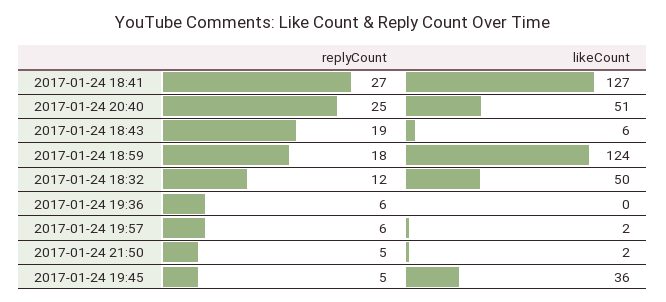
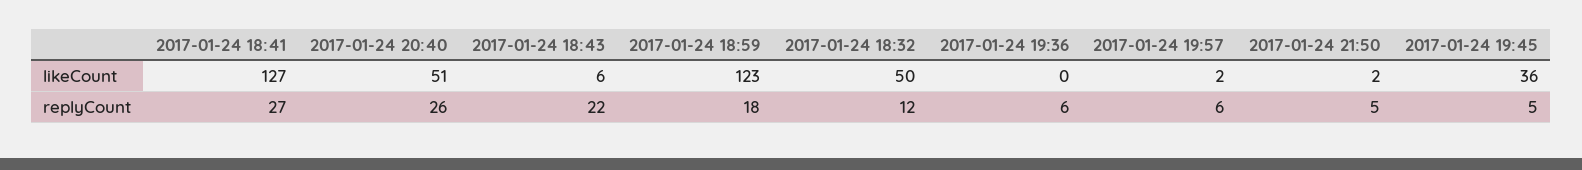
replyCount, 2017-01-24 20:40: 25 -> 26
replyCount, 2017-01-24 18:43: 19 -> 22
likeCount, 2017-01-24 18:59: 124 -> 123

